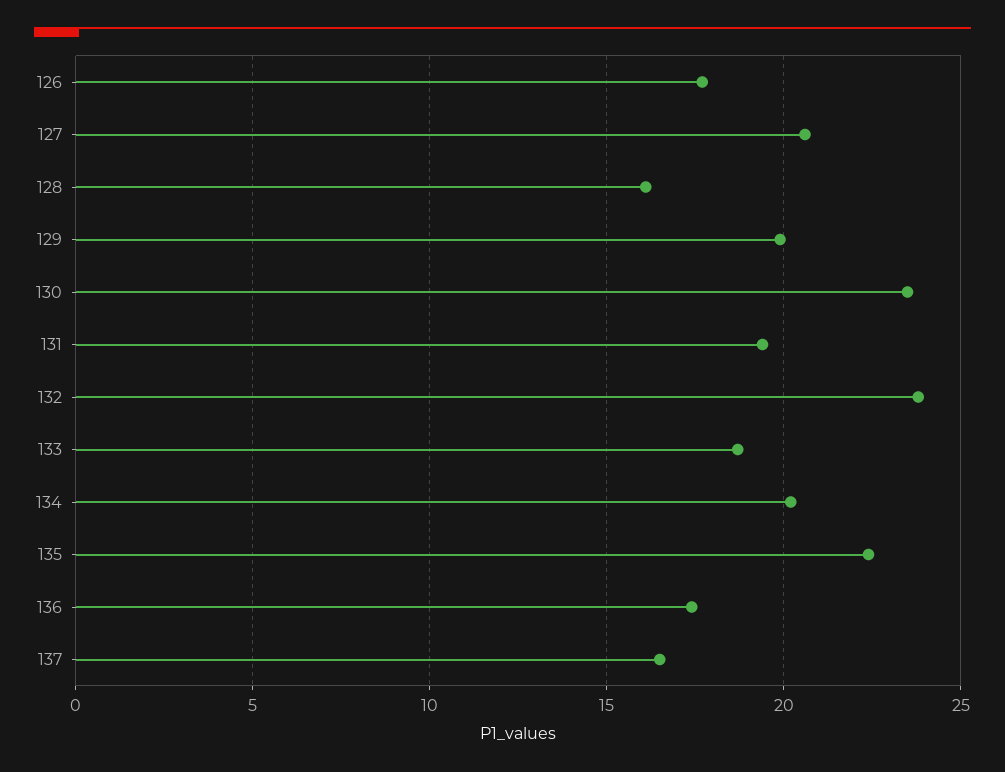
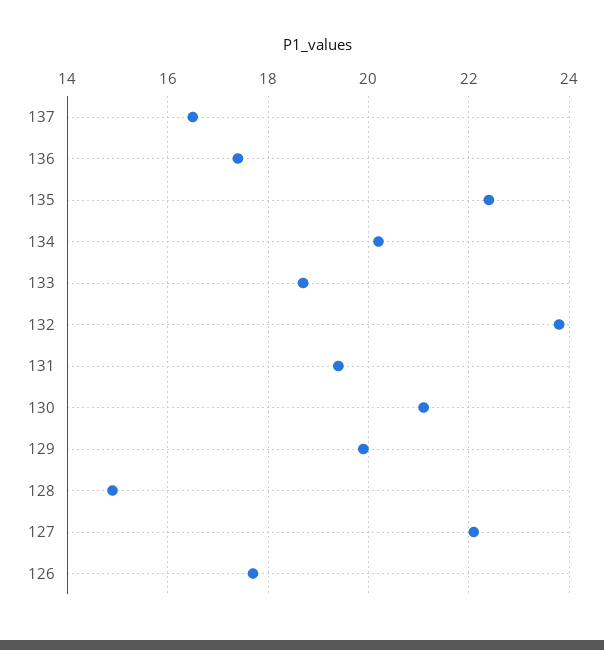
127: 20.5 -> 22
128: 16 -> 15
130: 23.5 -> 21

